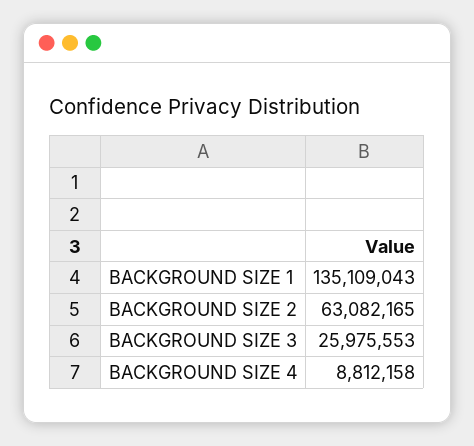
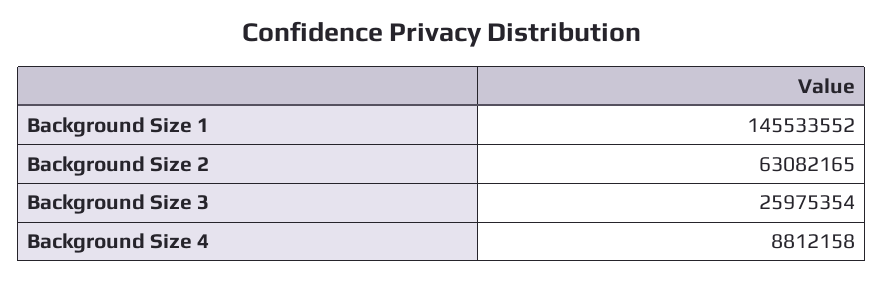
BACKGROUND SIZE 1: 135109043 -> 145533552
BACKGROUND SIZE 3: 25975553 -> 25975354

